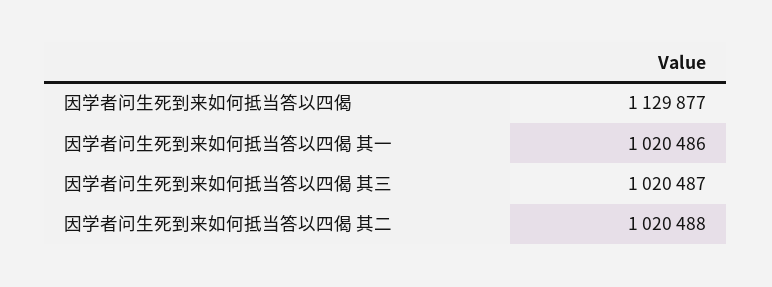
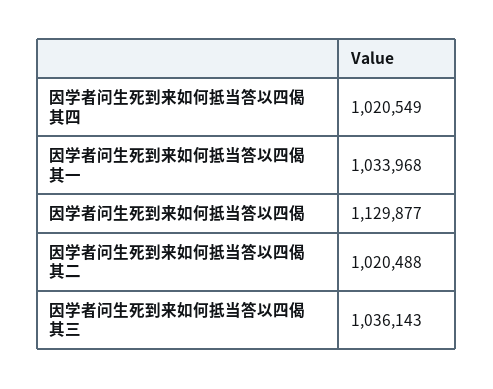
因学者问生死到来如何抵当答以四偈 其一: 1020486 -> 1033968
因学者问生死到来如何抵当答以四偈 其三: 1020487 -> 1036143
因学者问生死到来如何抵当答以四偈 其四: none -> 1020549

